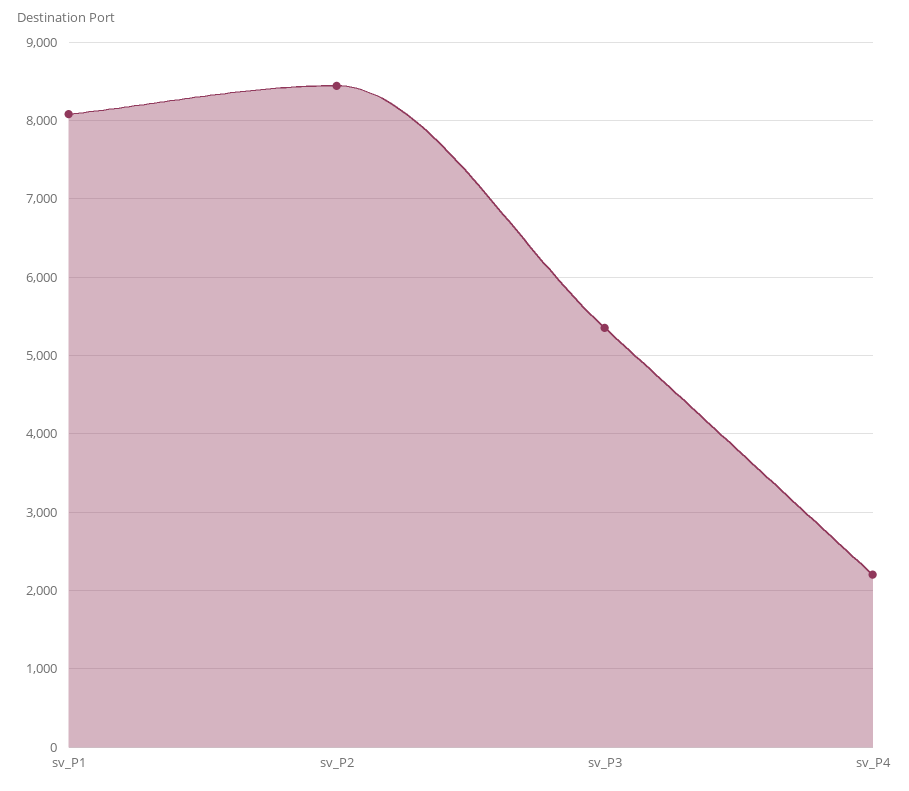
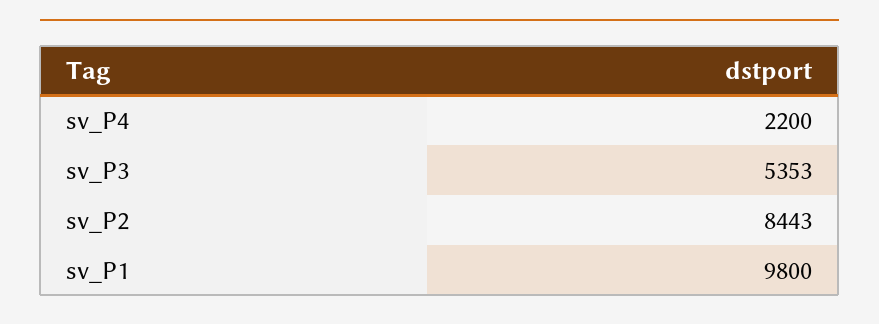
sv_P1: 8100 -> 9800

